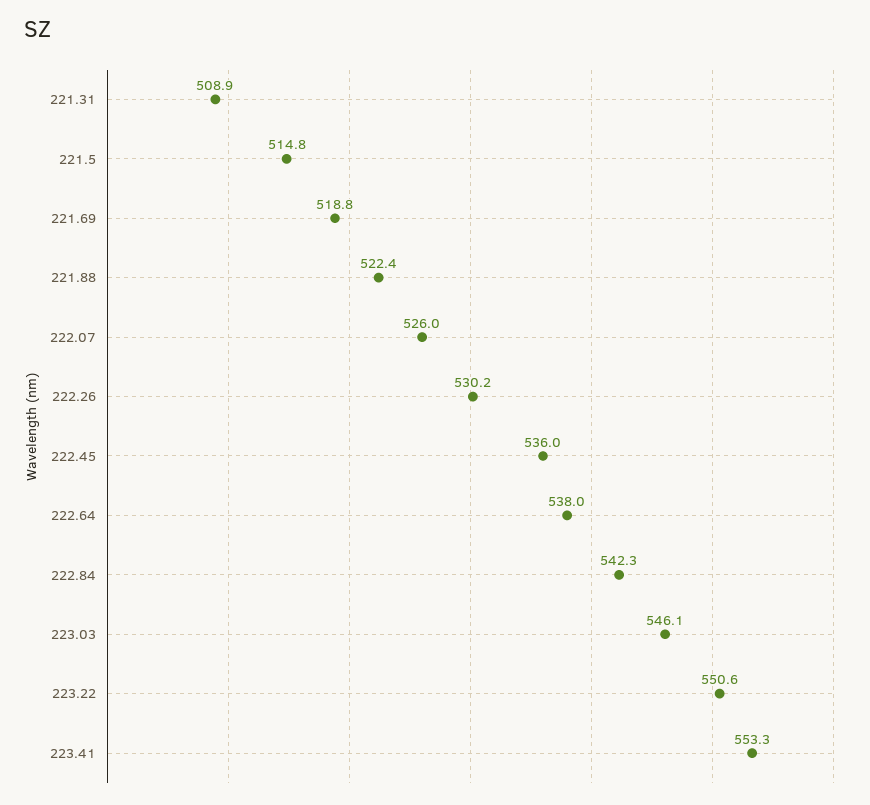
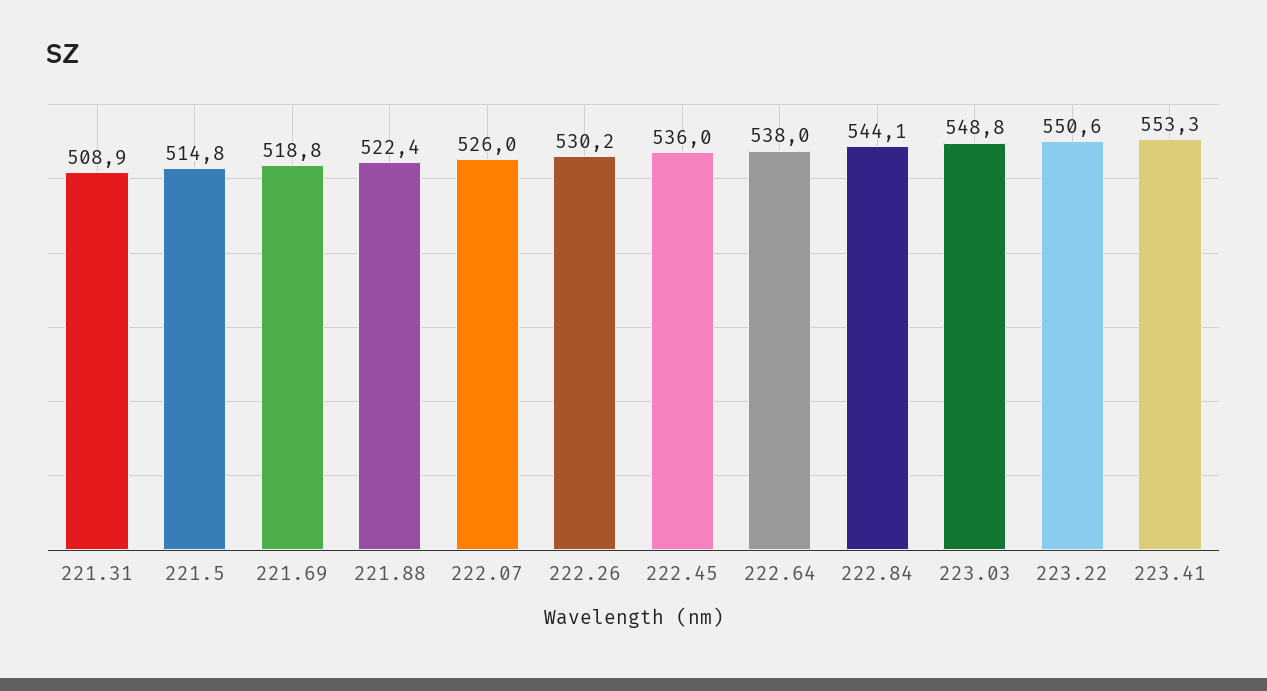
222.84: 542.3 -> 544.1
223.03: 546.1 -> 548.8

